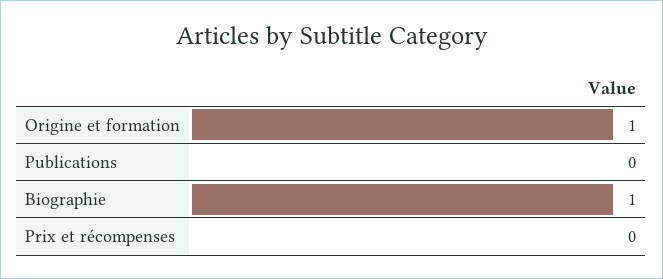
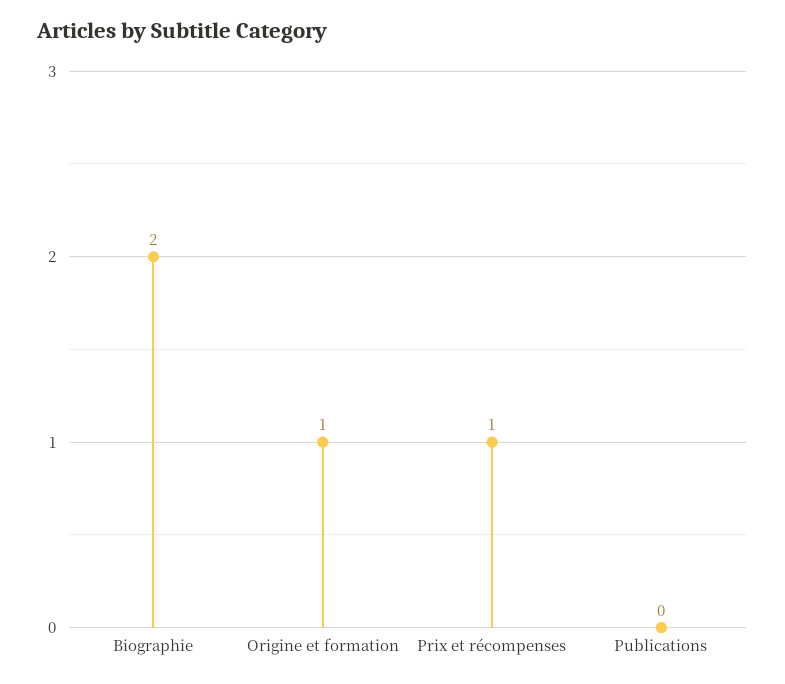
Biographie: 1 -> 2
Prix et récompenses: 0 -> 1

